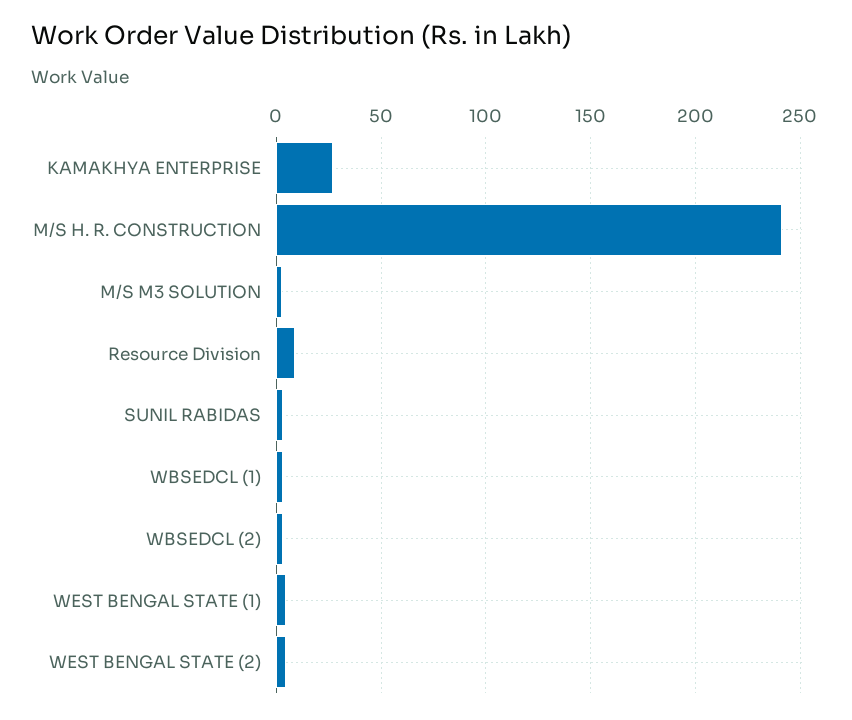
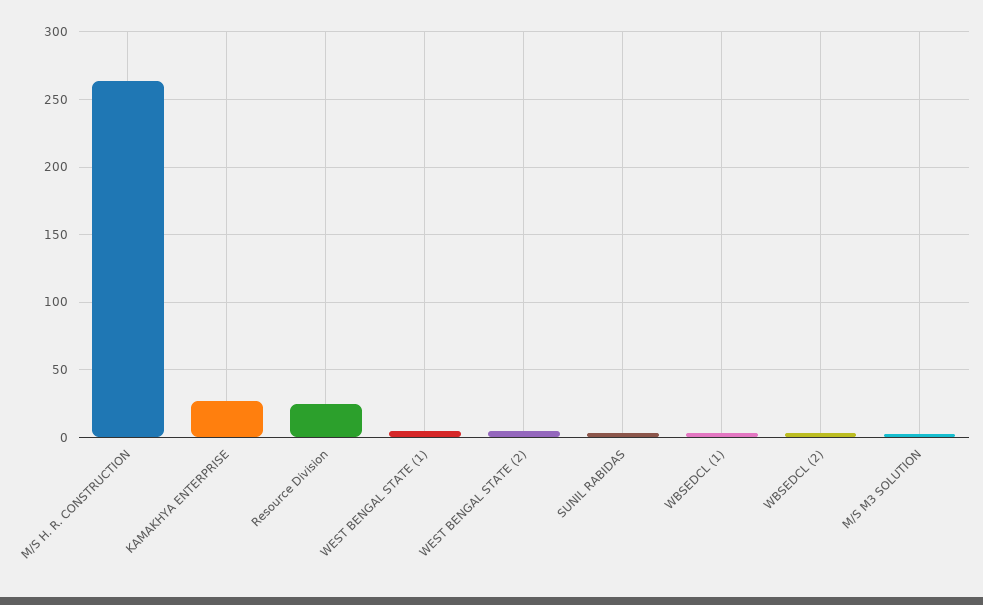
M/S H. R. CONSTRUCTION: 240 -> 265
Resource Division: 10 -> 25

